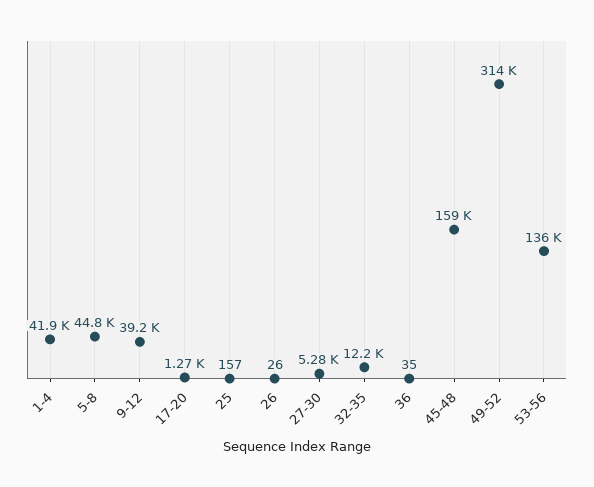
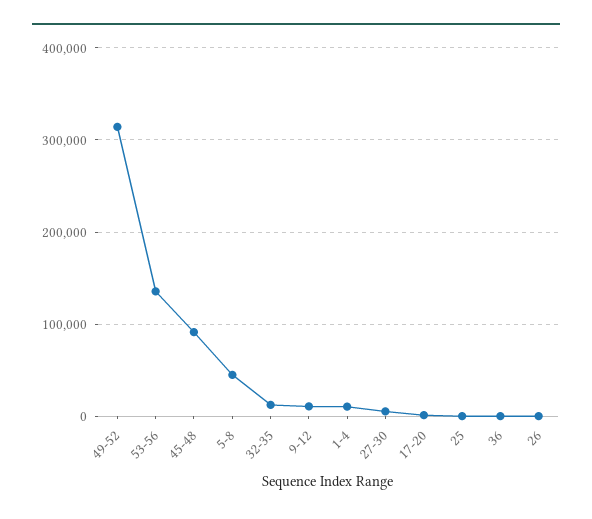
1-4: 41900 -> 10000
9-12: 39200 -> 10000
45-48: 159000 -> 90000

